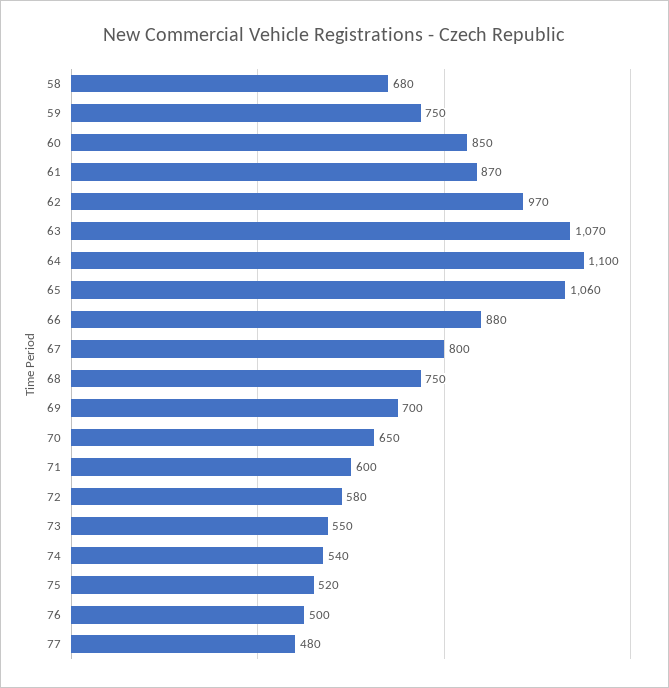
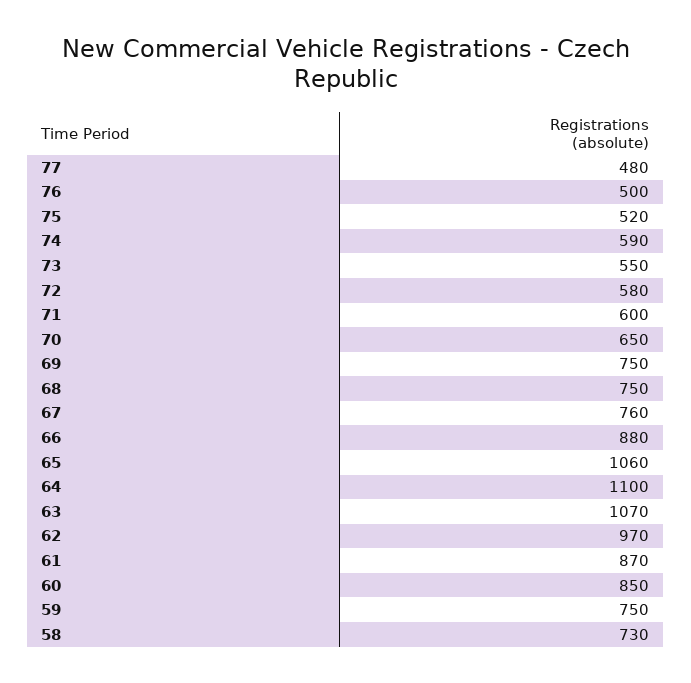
58: 680 -> 730
67: 800 -> 760
69: 700 -> 750
74: 540 -> 590

